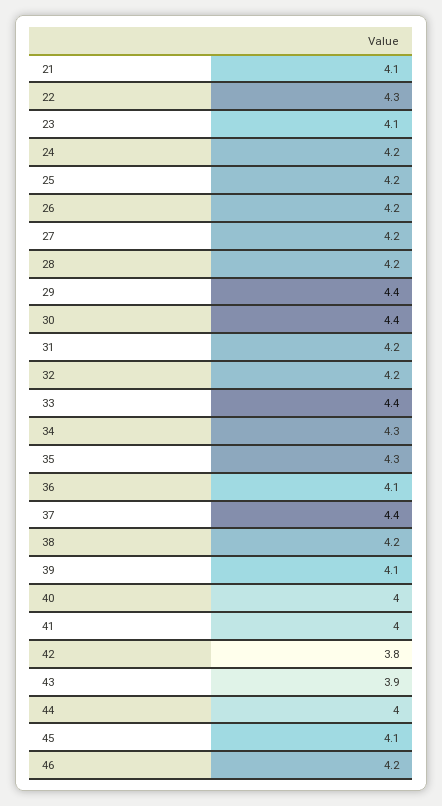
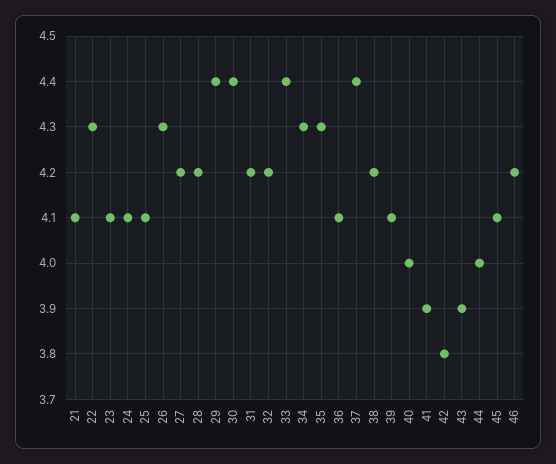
24: 4.2 -> 4.1
25: 4.2 -> 4.1
26: 4.2 -> 4.3
41: 4 -> 3.9

